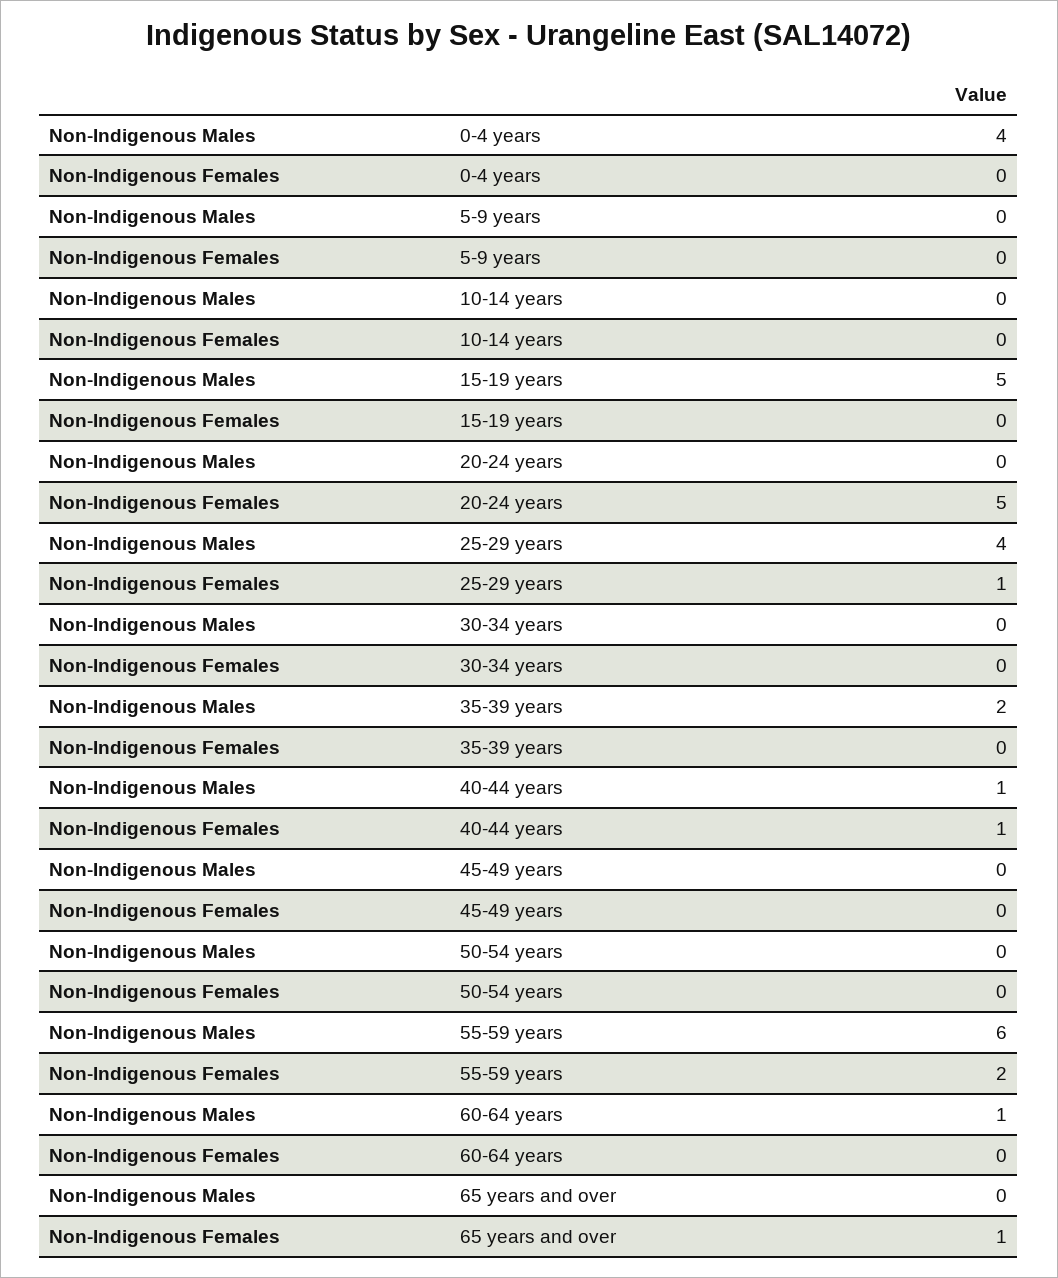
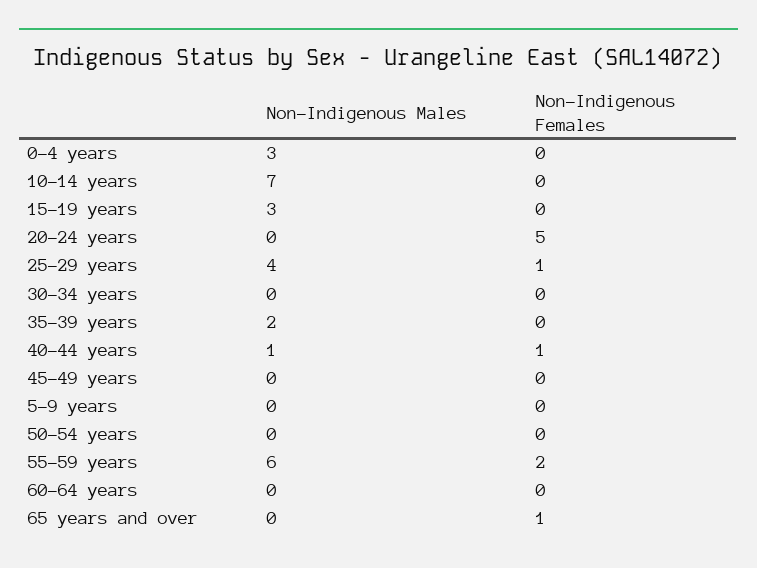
Non-Indigenous Males, 0-4 years: 4 -> 3
Non-Indigenous Males, 10-14 years: 0 -> 7
Non-Indigenous Males, 15-19 years: 5 -> 3
Non-Indigenous Males, 60-64 years: 1 -> 0

